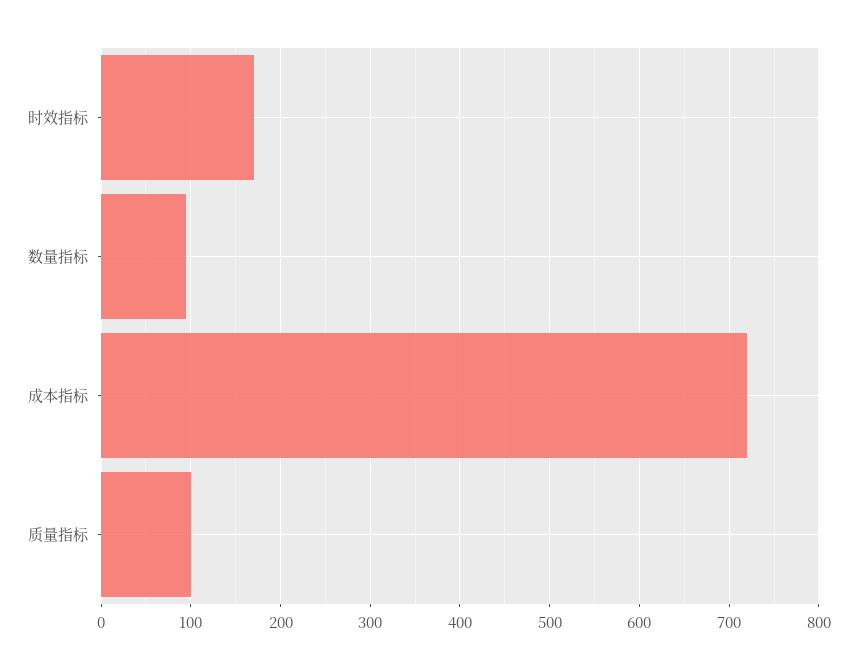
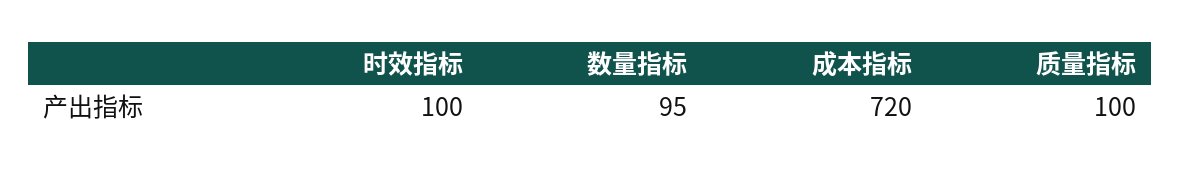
时效指标: 170 -> 100

